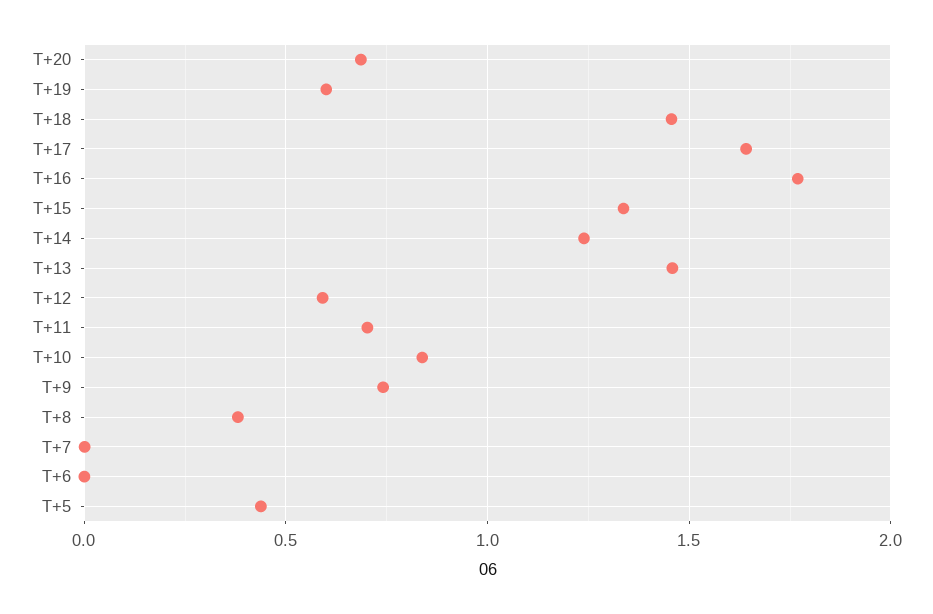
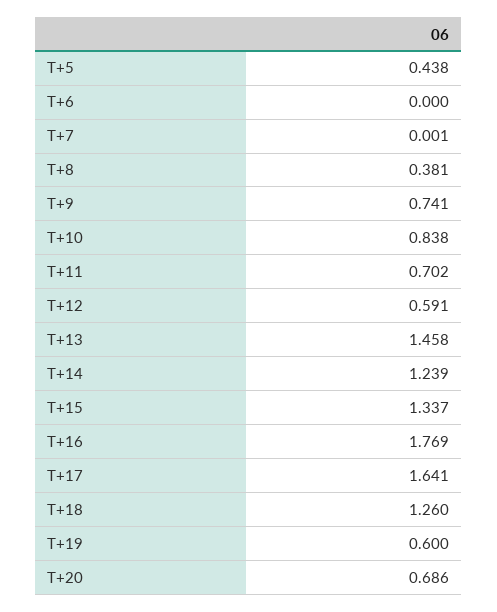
T+18: 1.45 -> 1.26

